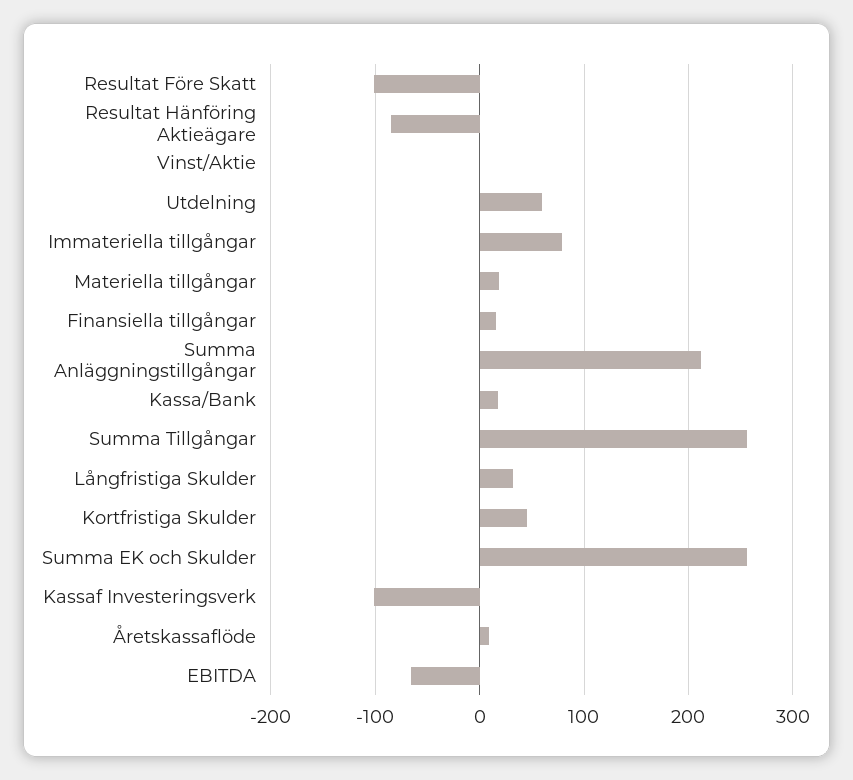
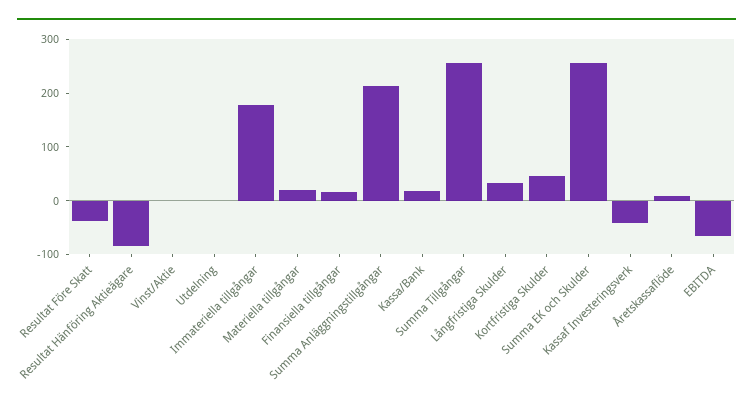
Resultat Före Skatt: -100 -> -40
Utdelning: 60 -> 0
Immateriella tillgångar: 80 -> 180
Kassaf Investeringsverk: -100 -> -40

